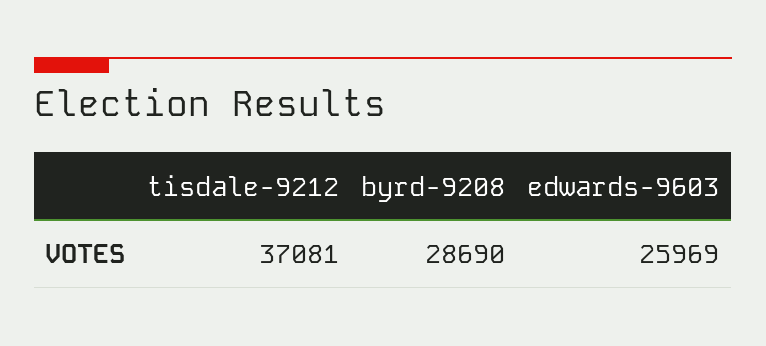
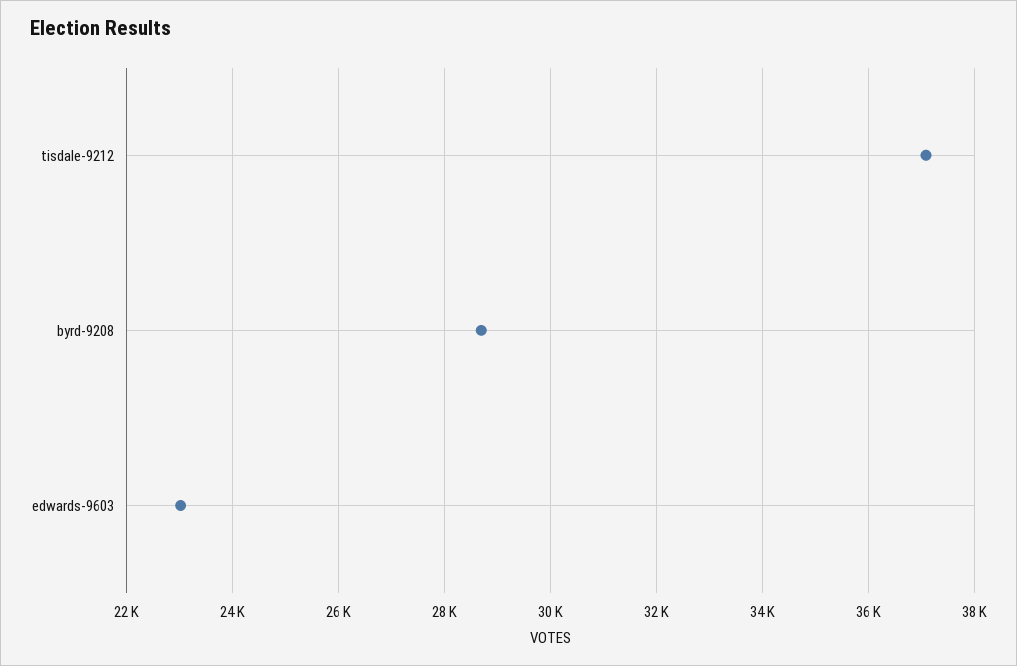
edwards-9603: 25969 -> 23000

